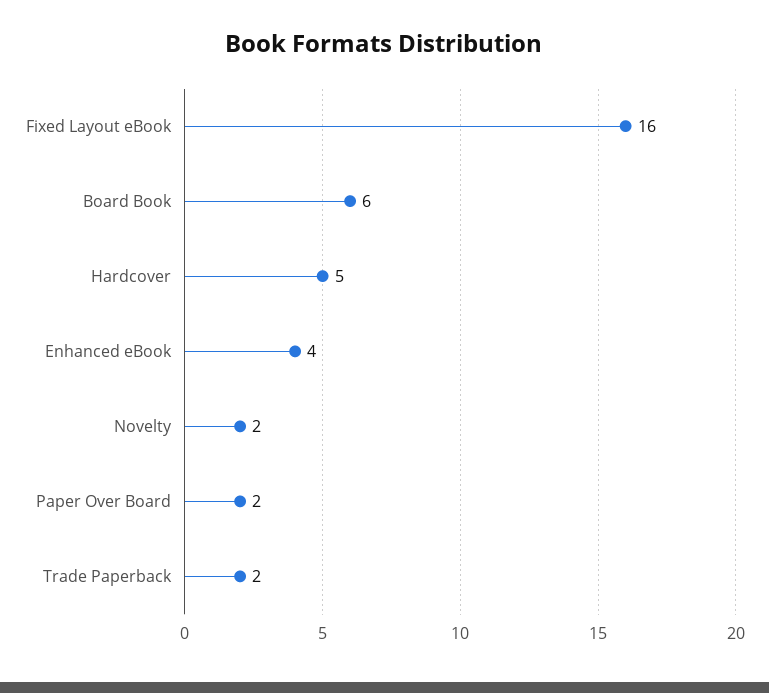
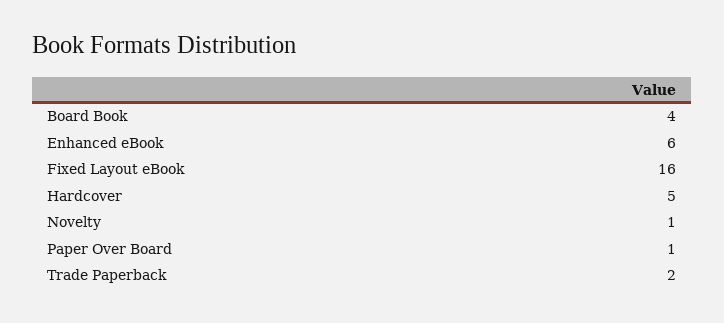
Board Book: 6 -> 4
Enhanced eBook: 4 -> 6
Novelty: 2 -> 1
Paper Over Board: 2 -> 1

